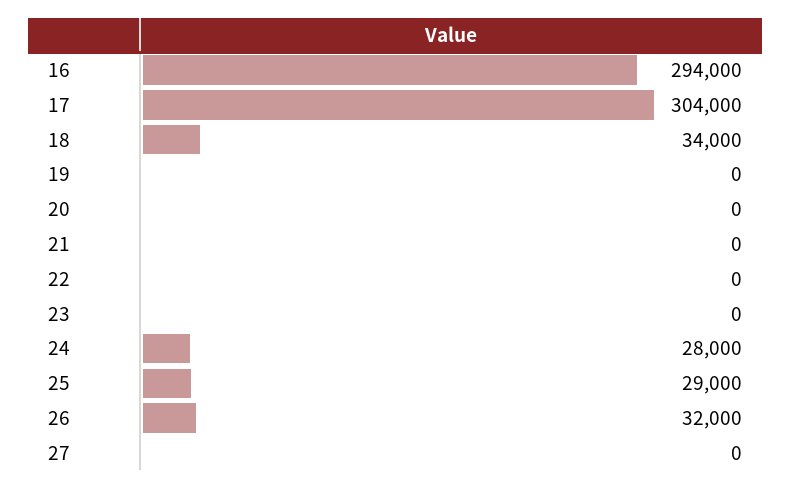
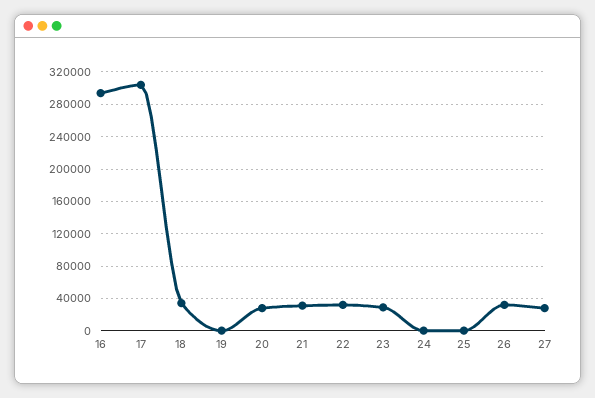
20: 0 -> 30000
21: 0 -> 30000
22: 0 -> 30000
23: 0 -> 30000
24: 28000 -> 0
25: 29000 -> 0
27: 0 -> 30000

